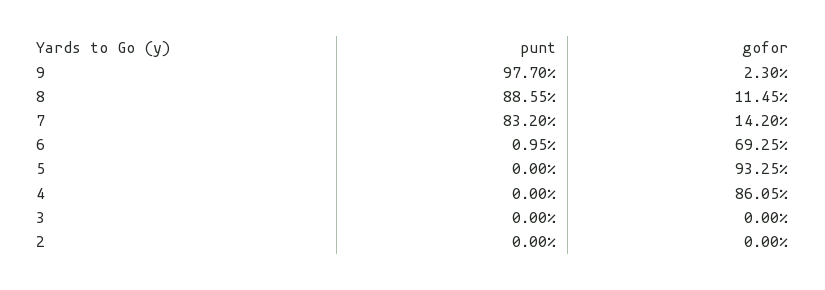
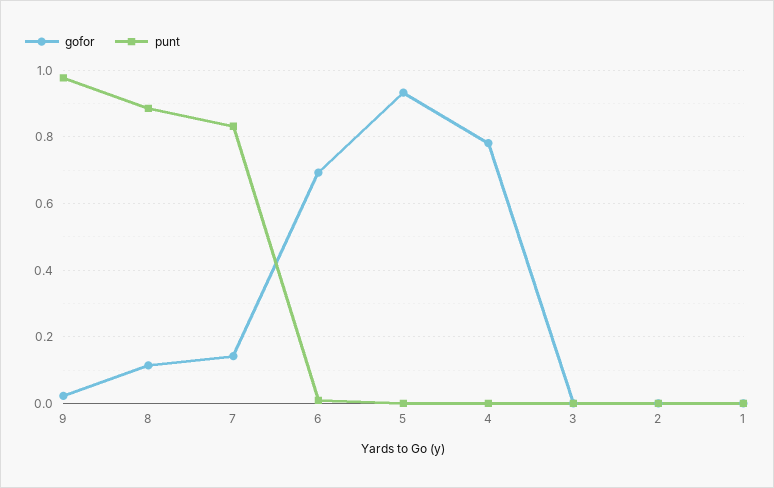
gofor, 4: 0.8605 -> 0.78
gofor, 1: none -> 0
punt, 1: none -> 0

